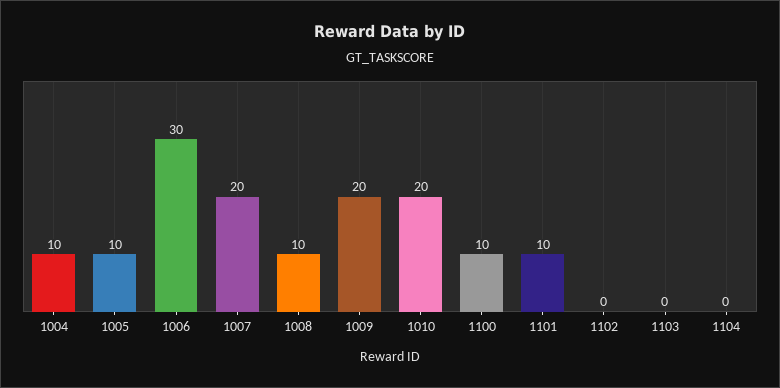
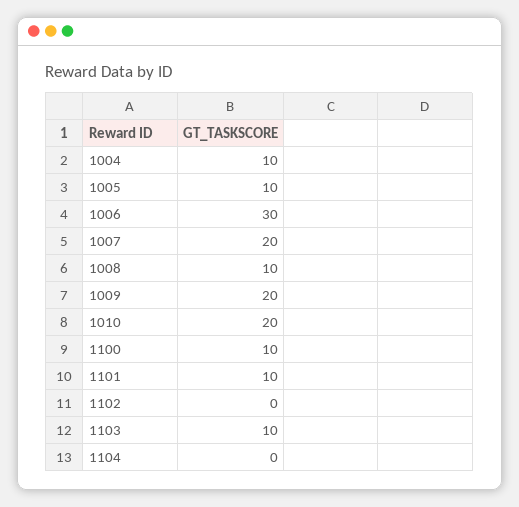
1103: 0 -> 10

